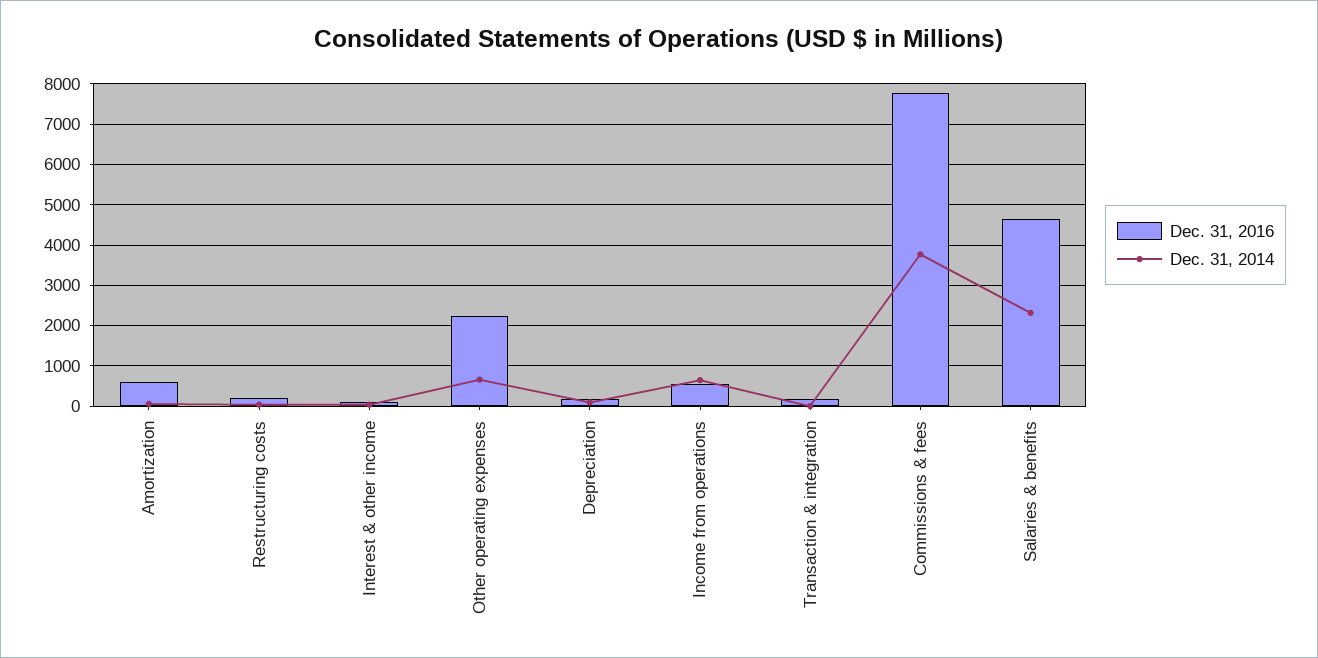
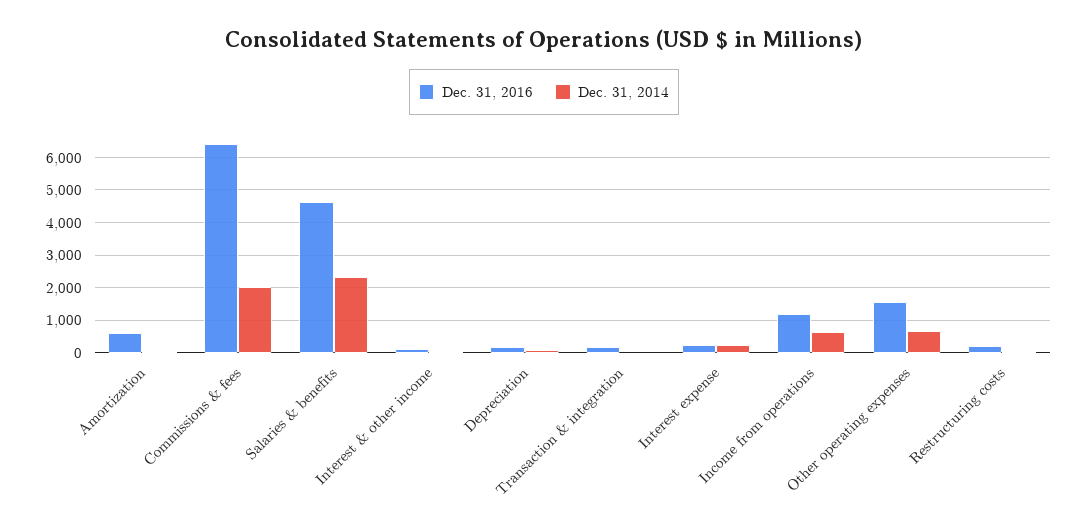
Dec. 31, 2016, Other operating expenses: 2200 -> 1600
Dec. 31, 2016, Income from operations: 600 -> 1200
Dec. 31, 2016, Commissions & fees: 7800 -> 6400
Dec. 31, 2014, Commissions & fees: 3800 -> 2000
Dec. 31, 2016, Interest expense: none -> 200
Dec. 31, 2014, Interest expense: none -> 200

